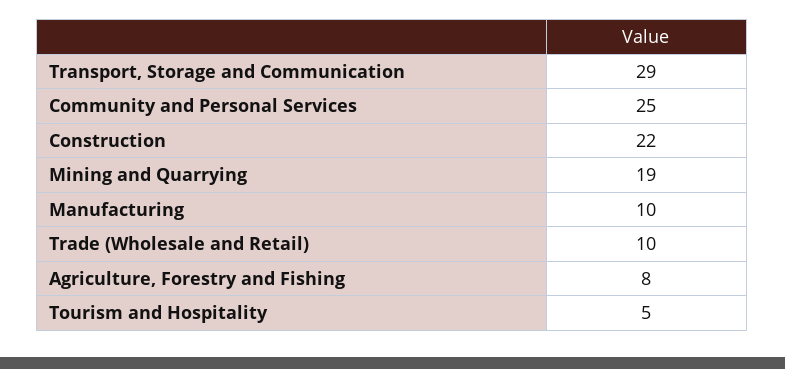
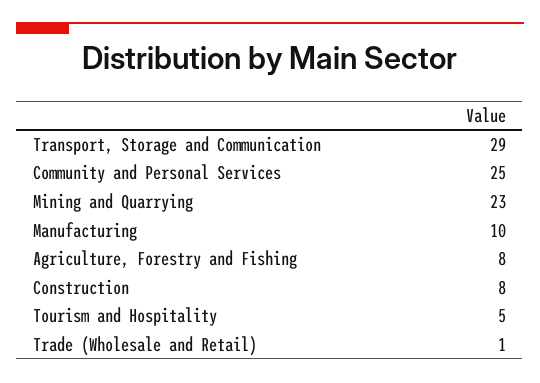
Construction: 22 -> 8
Mining and Quarrying: 19 -> 23
Trade (Wholesale and Retail): 10 -> 1

